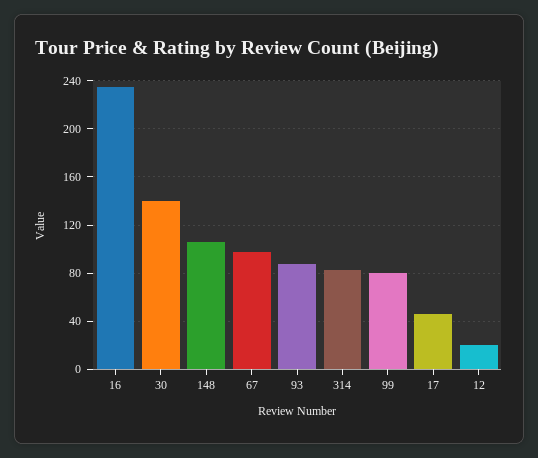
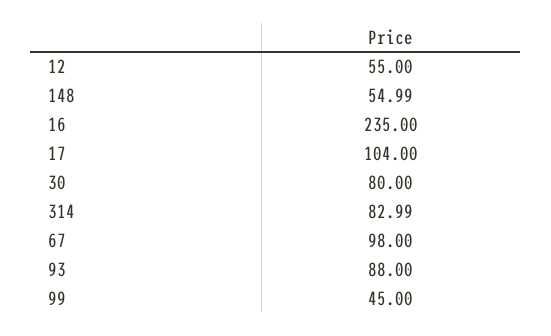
30: 140 -> 80
148: 105 -> 54.99
99: 80 -> 45
17: 45 -> 104
12: 20 -> 55

